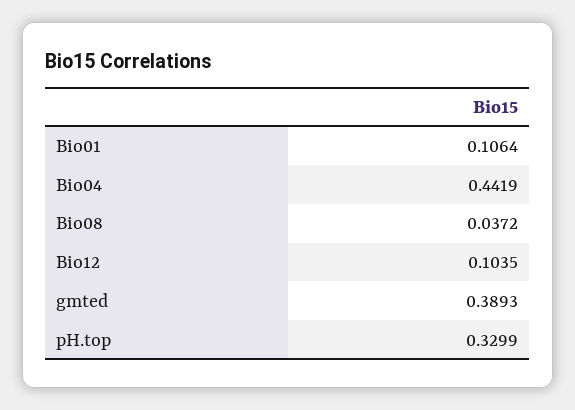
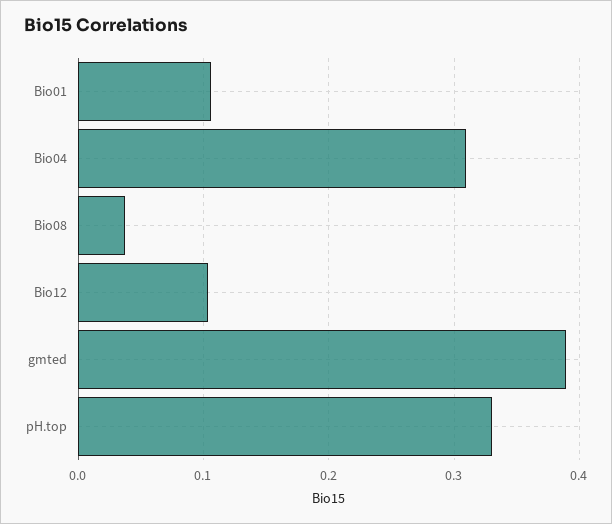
Bio04: 0.4419 -> 0.31

